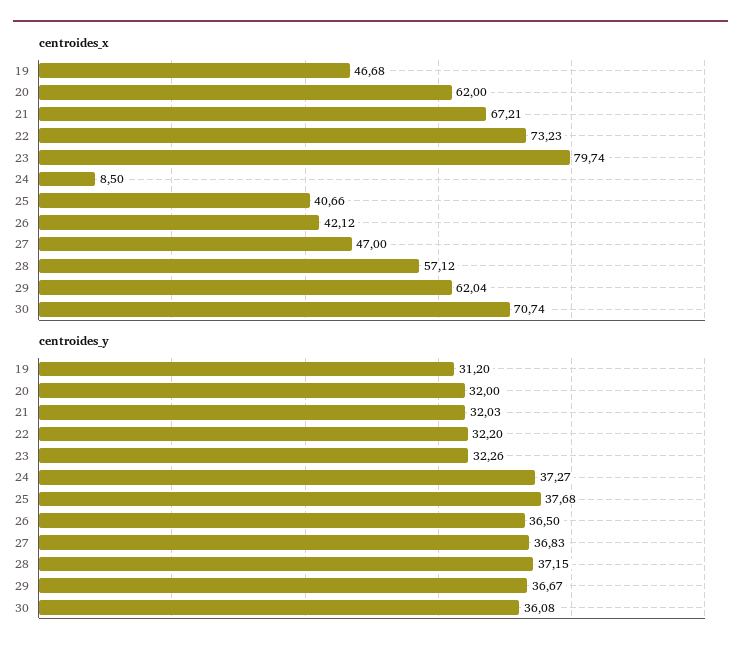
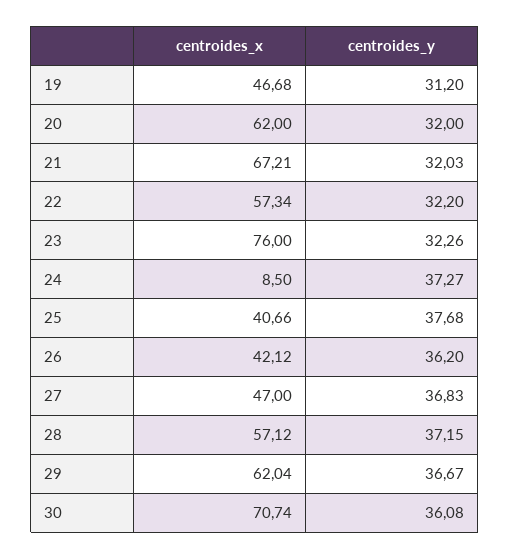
centroides_x, 22: 73.23 -> 57.34
centroides_x, 23: 79.74 -> 76
centroides_y, 26: 36.5 -> 36.2

